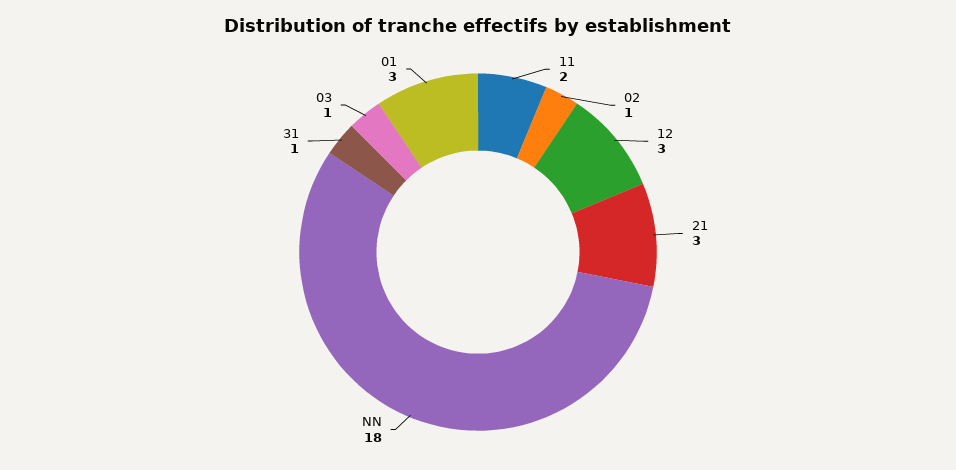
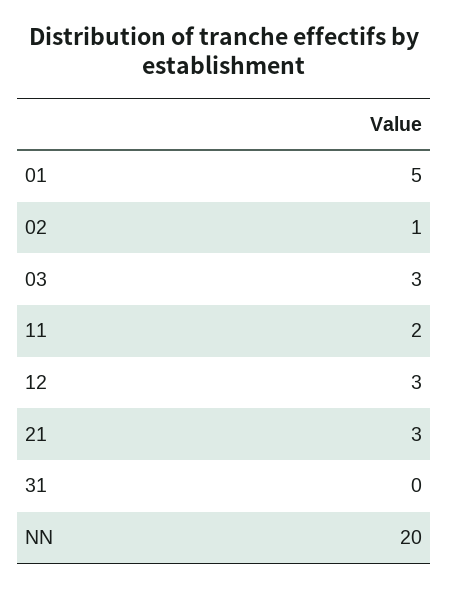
NN: 18 -> 20
31: 1 -> 0
03: 1 -> 3
01: 3 -> 5

